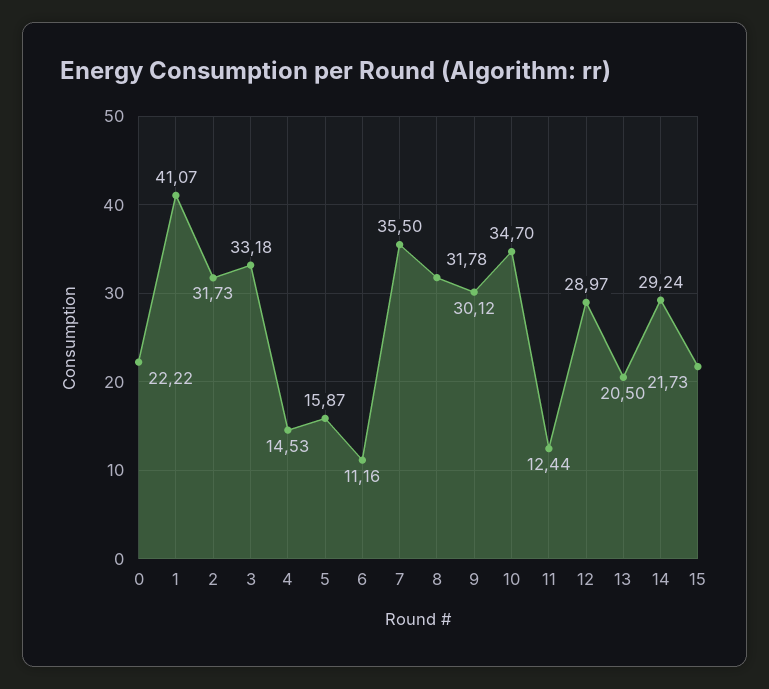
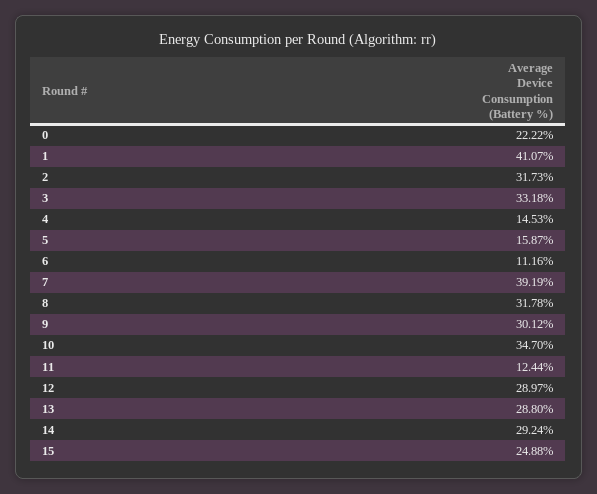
7: 35.5 -> 39.19
13: 20.5 -> 28.8
15: 21.73 -> 24.88

